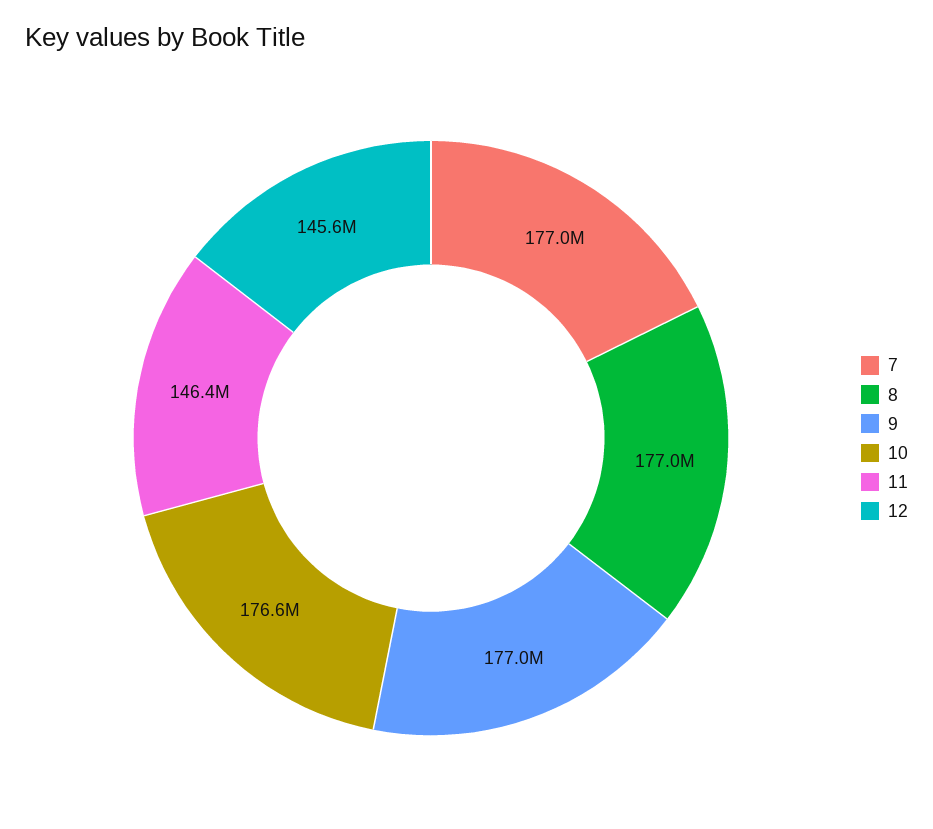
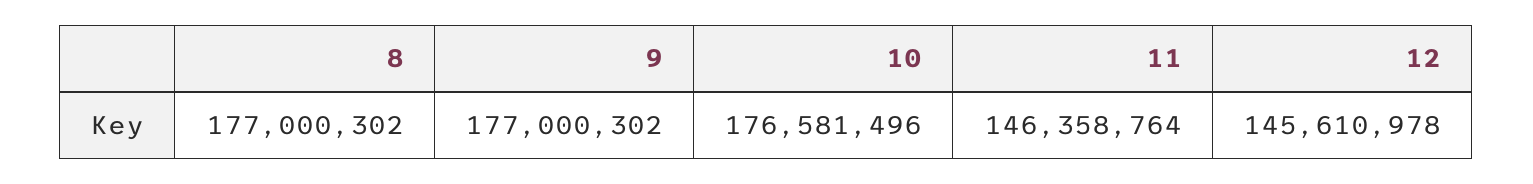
7: 177000000 -> none

